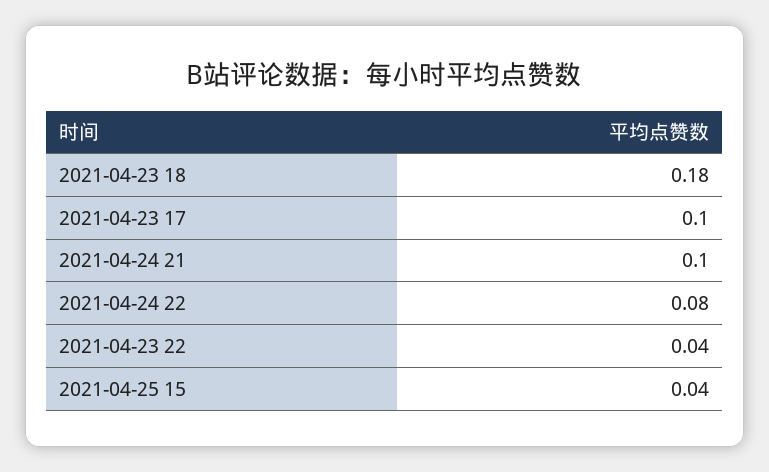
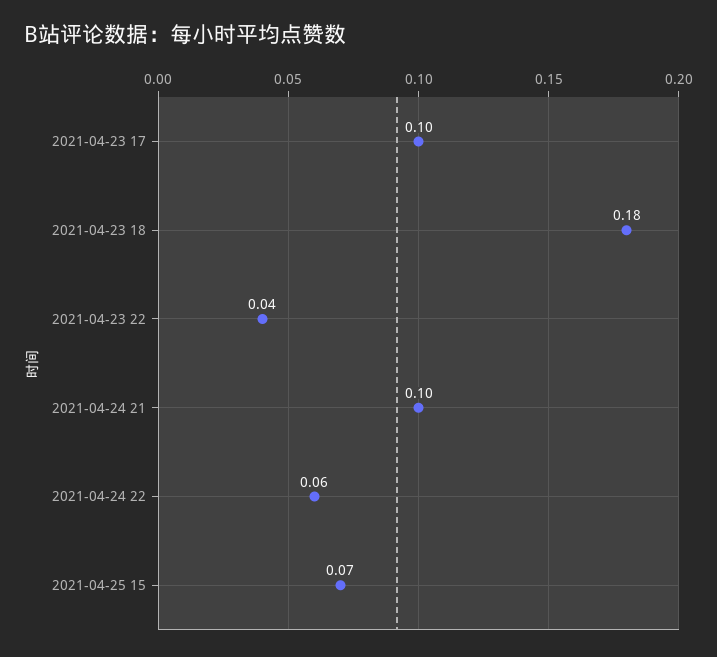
2021-04-24 22: 0.08 -> 0.06
2021-04-25 15: 0.04 -> 0.07

